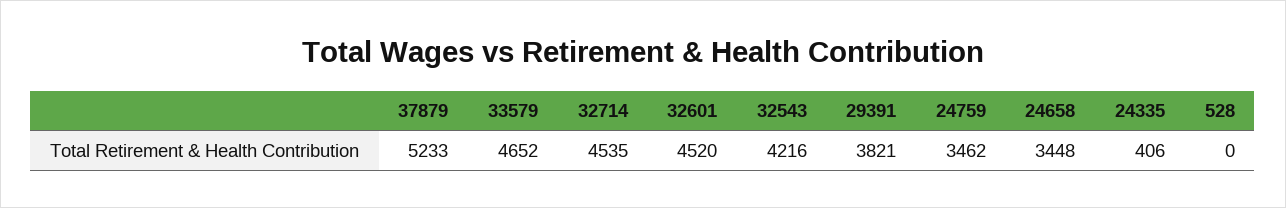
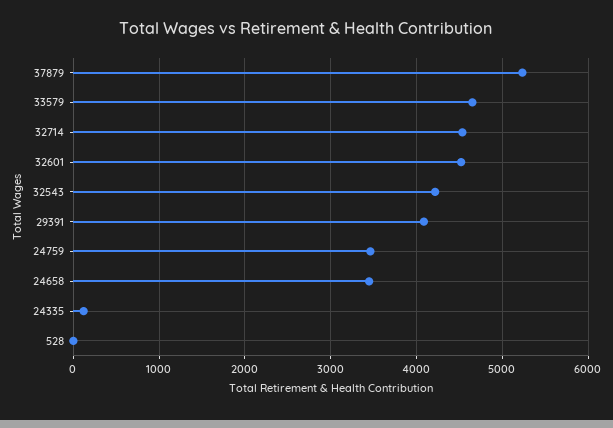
29391: 3821 -> 4100
24335: 406 -> 100

